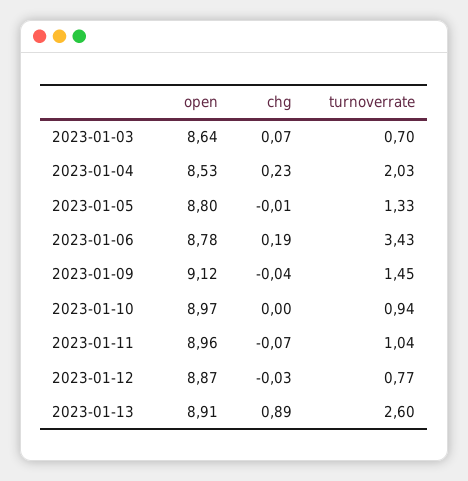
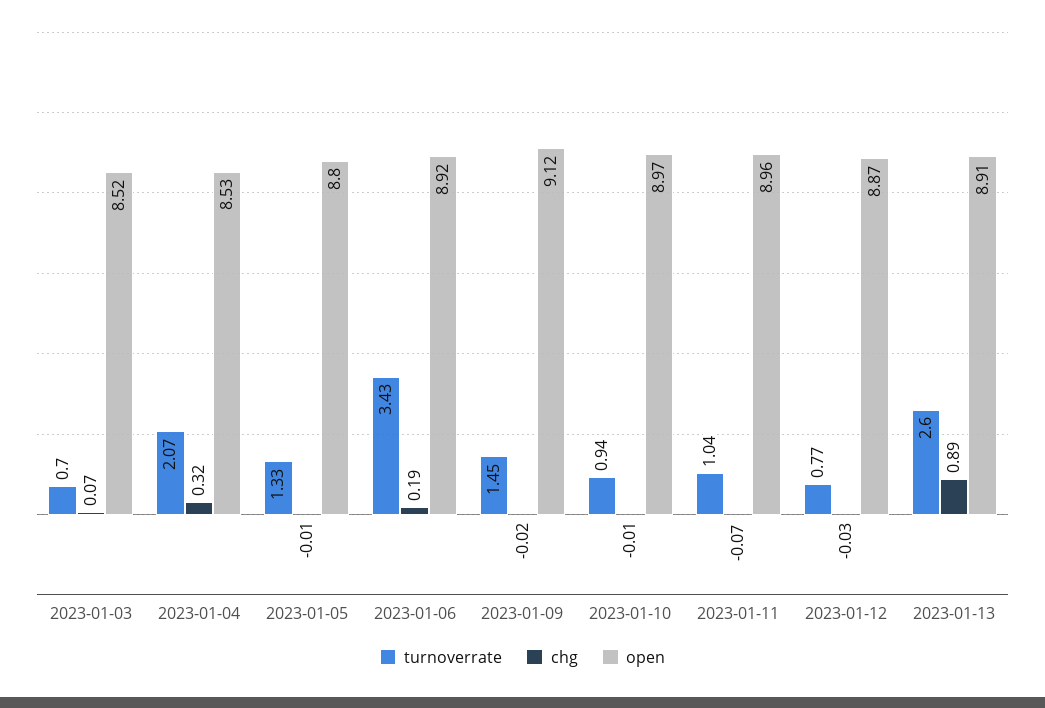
open, 2023-01-03: 8.64 -> 8.52
chg, 2023-01-04: 0.23 -> 0.32
turnoverrate, 2023-01-04: 2.03 -> 2.07
open, 2023-01-06: 8.78 -> 8.92
chg, 2023-01-09: -0.04 -> -0.02
chg, 2023-01-10: 0 -> -0.01

